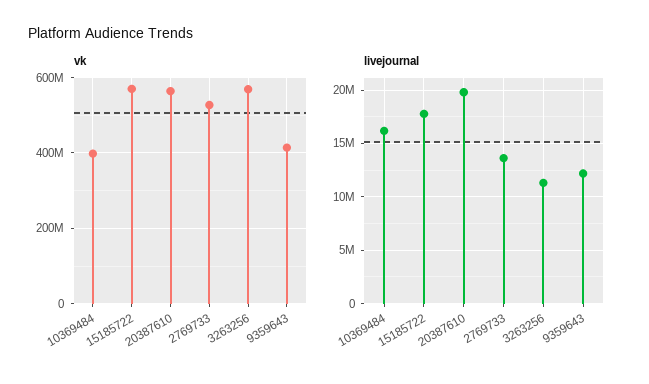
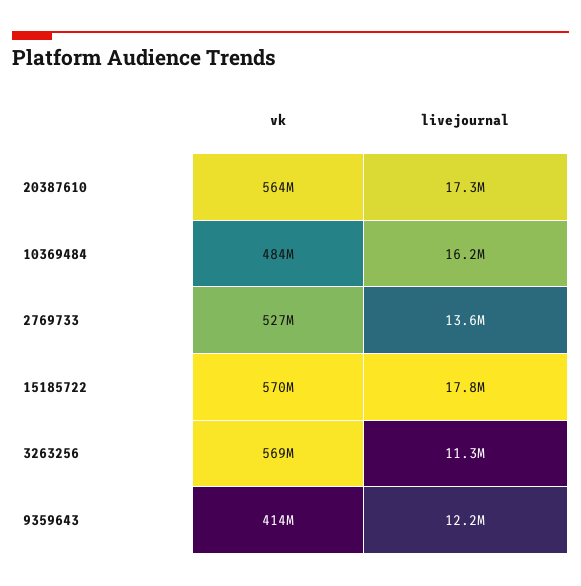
vk, 10369484: 400000000 -> 484000000
livejournal, 20387610: 20000000 -> 17300000

